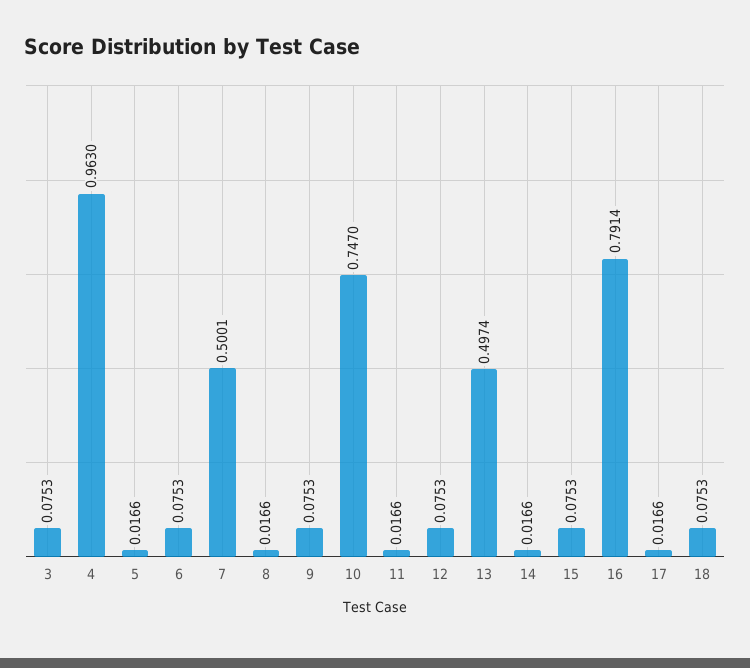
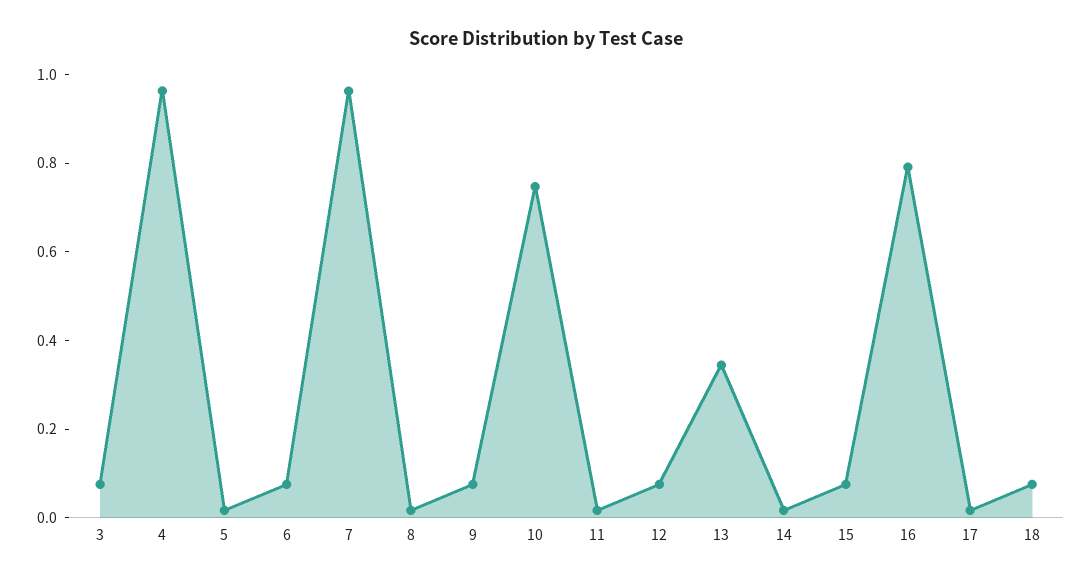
7: 0.5001 -> 0.95
13: 0.4974 -> 0.35

